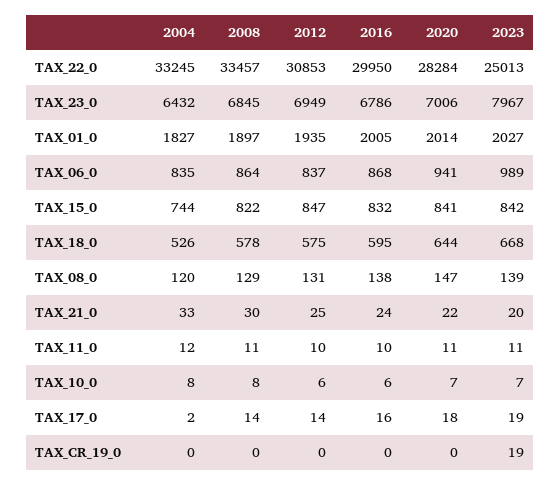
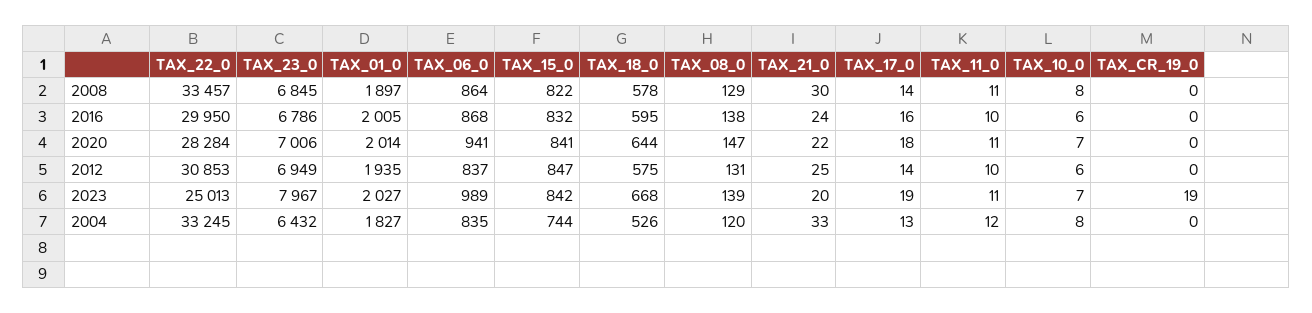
2004, TAX_17_0: 2 -> 13

